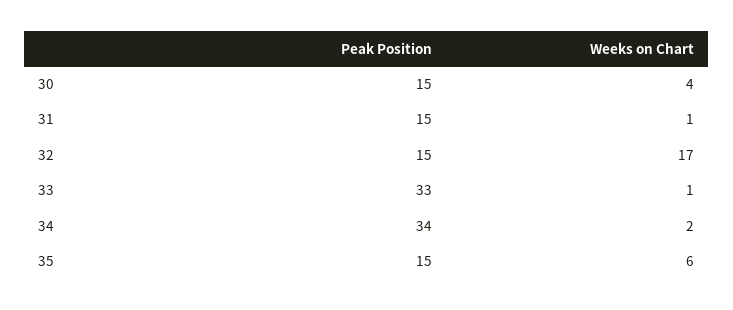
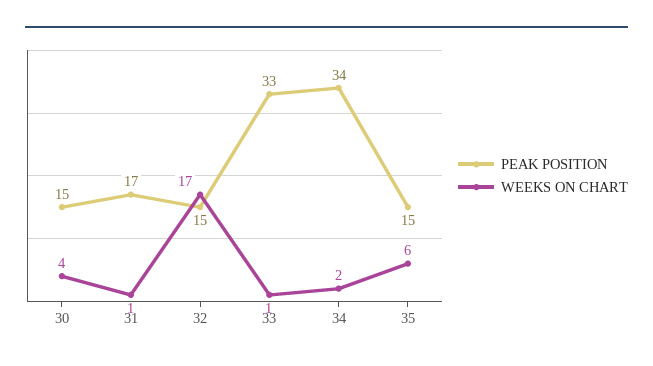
Peak Position, 31: 15 -> 17

